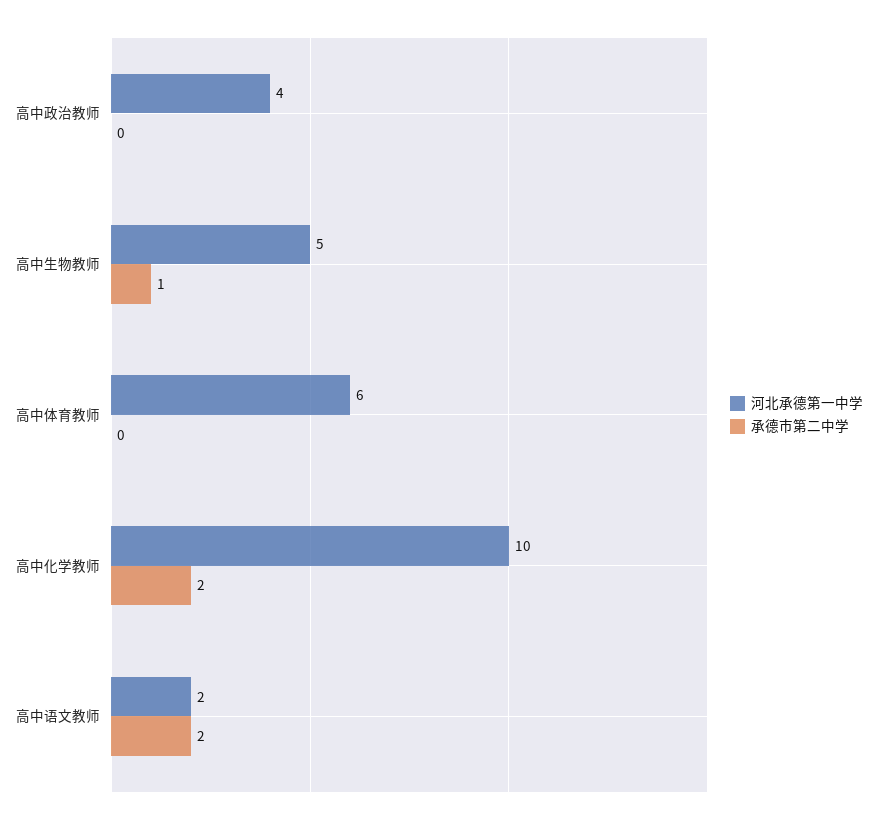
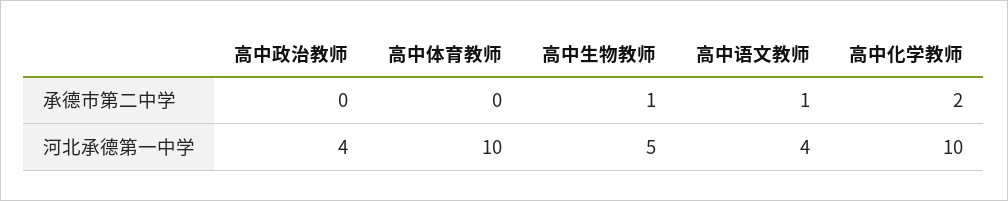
河北承德第一中学, 高中体育教师: 6 -> 10
河北承德第一中学, 高中语文教师: 2 -> 4
承德市第二中学, 高中语文教师: 2 -> 1

